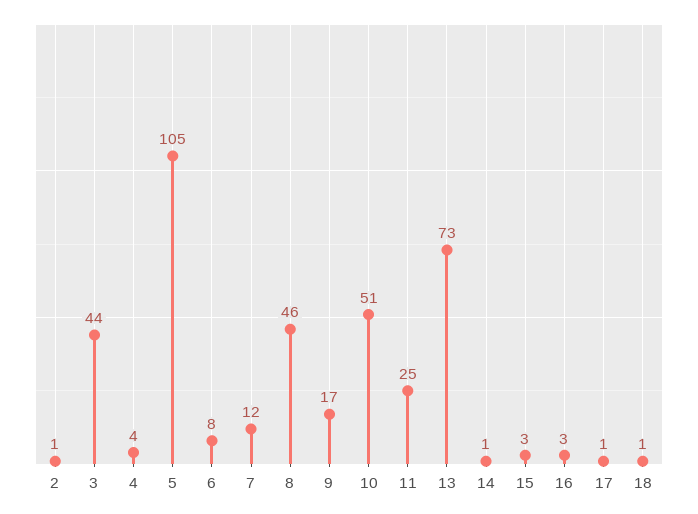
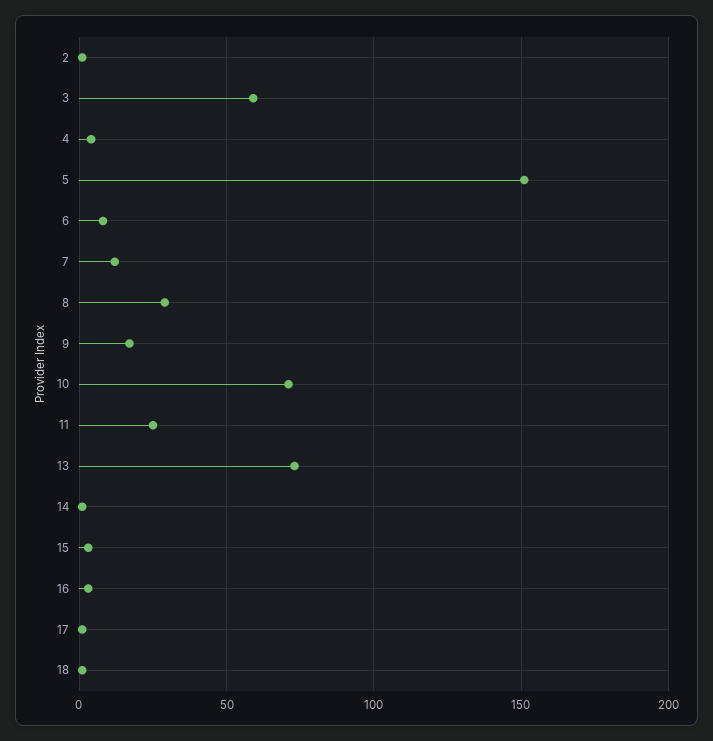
3: 44 -> 60
5: 105 -> 150
8: 46 -> 30
10: 51 -> 70

